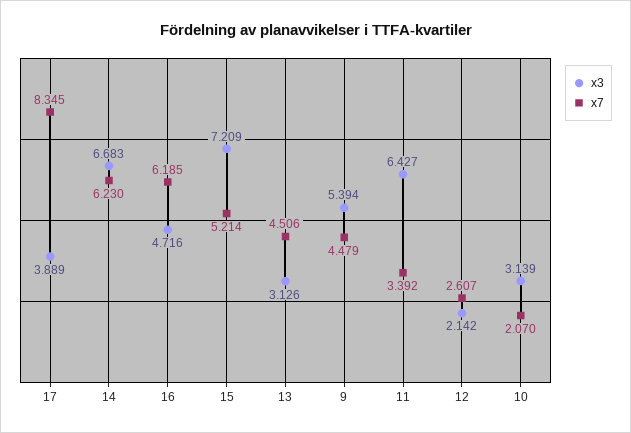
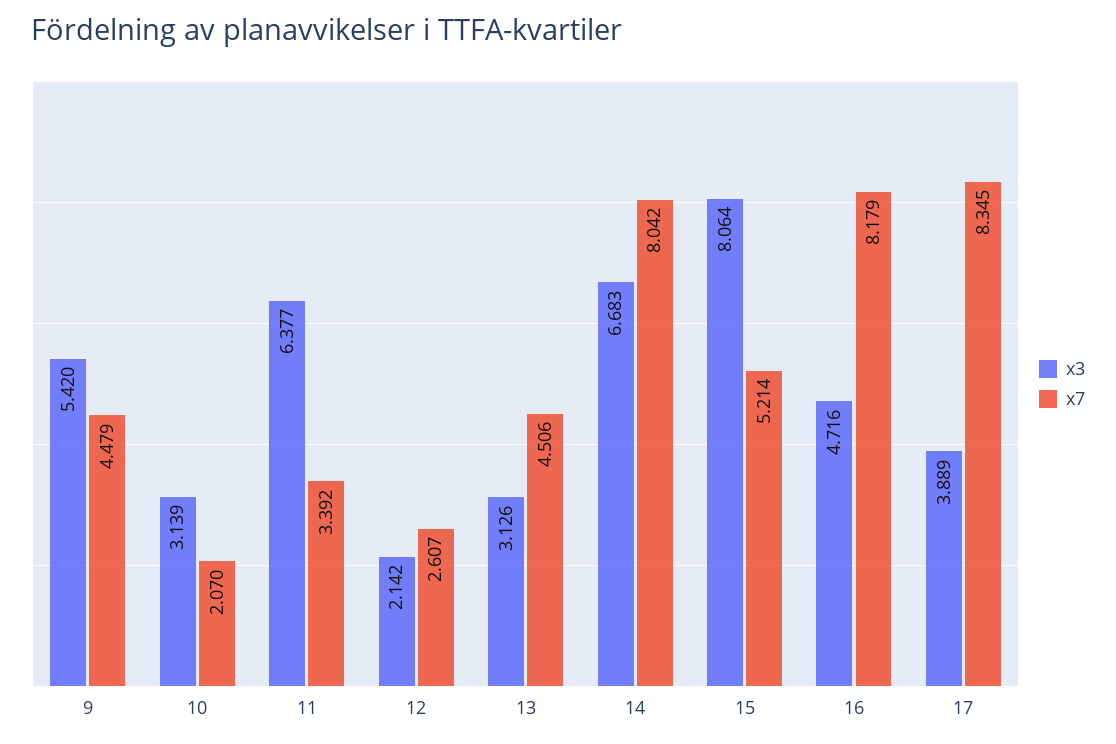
x7, 14: 6.23 -> 8.042
x7, 16: 6.185 -> 8.179
x3, 15: 7.209 -> 8.064
x3, 9: 5.394 -> 5.42
x3, 11: 6.427 -> 6.377

